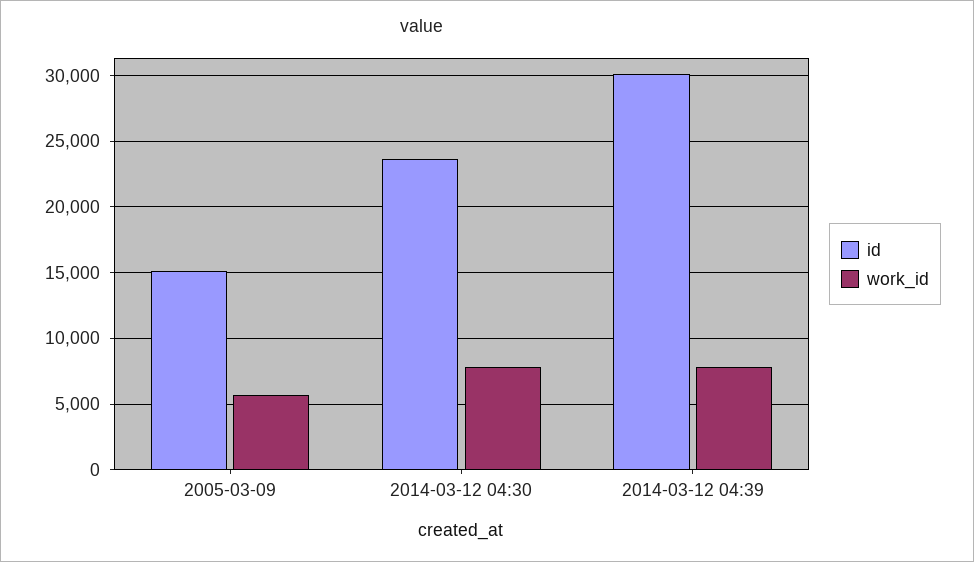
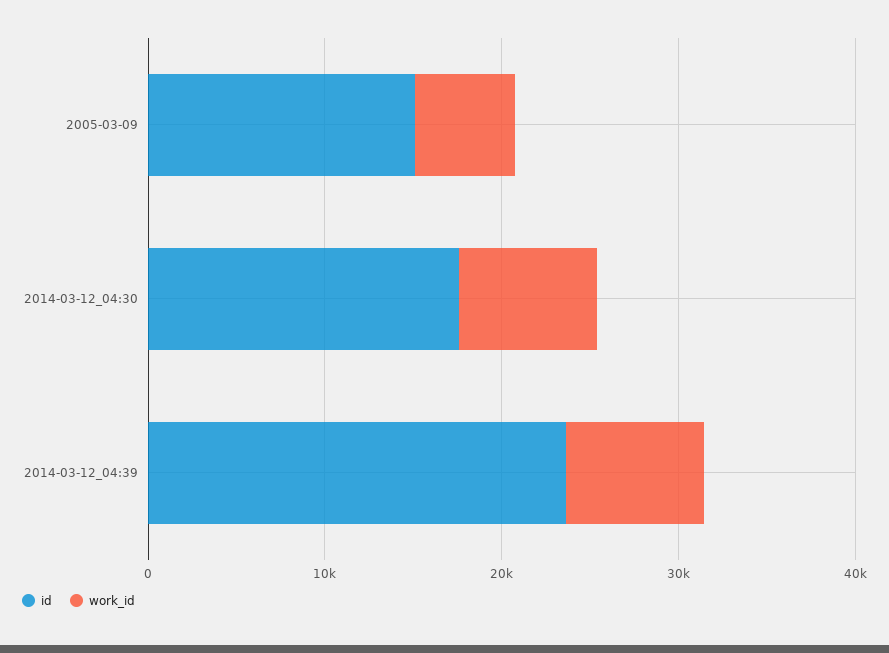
id, 2014-03-12 04:30: 23500 -> 18000
id, 2014-03-12 04:39: 30000 -> 24000

